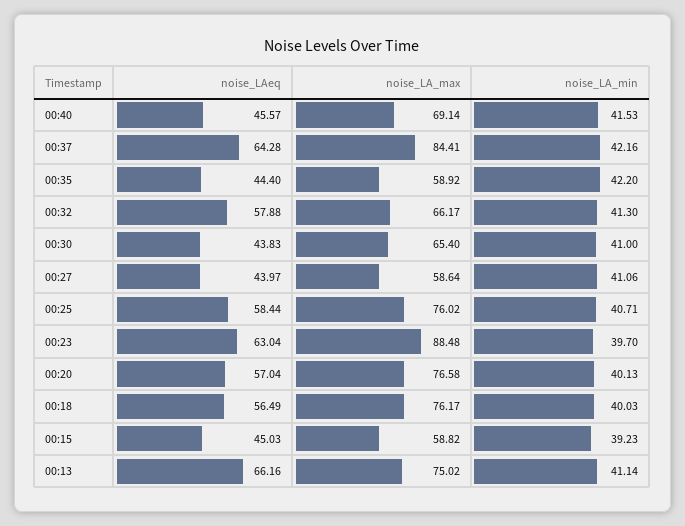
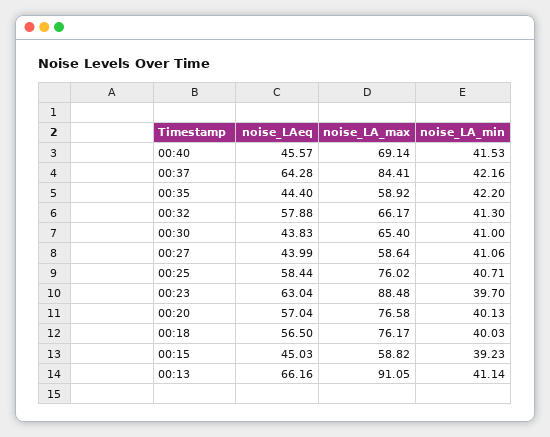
noise_LAeq, 00:27: 43.97 -> 43.99
noise_LAeq, 00:18: 56.49 -> 56.5
noise_LA_max, 00:13: 75.02 -> 91.05

